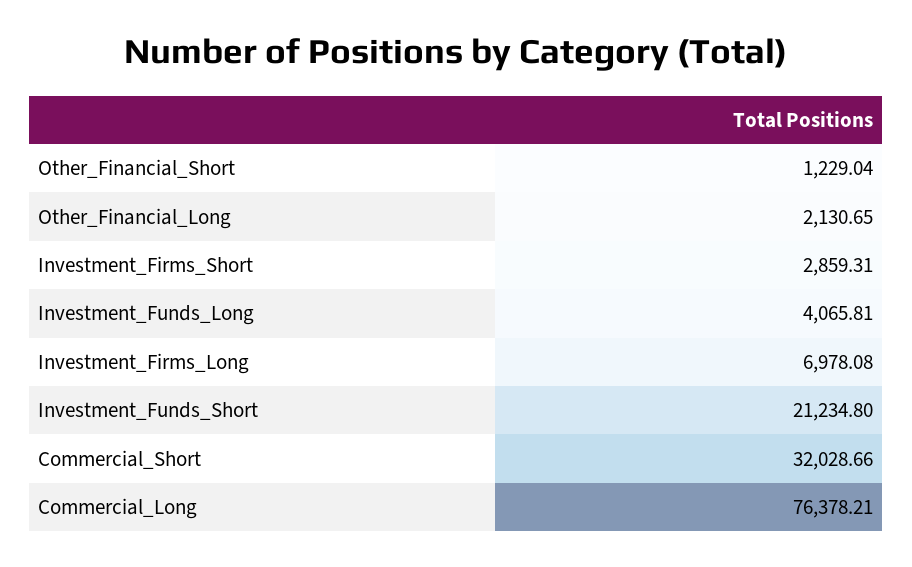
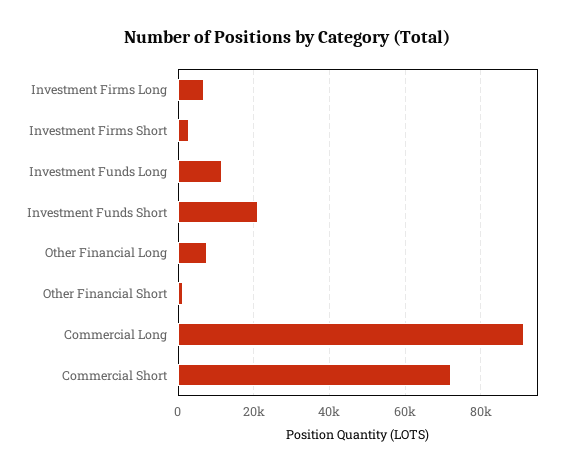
Other_Financial_Long: 2130.65 -> 8000
Investment_Funds_Long: 4065.81 -> 12000
Commercial_Short: 32028.66 -> 72000
Commercial_Long: 76378.21 -> 92000

